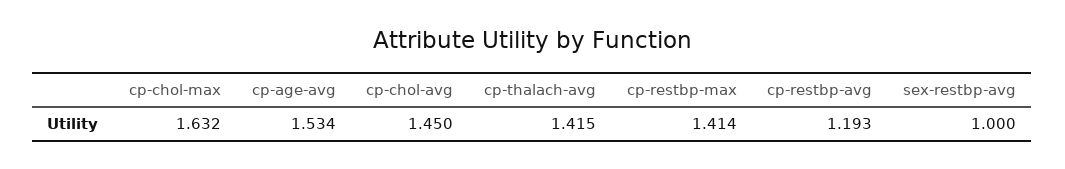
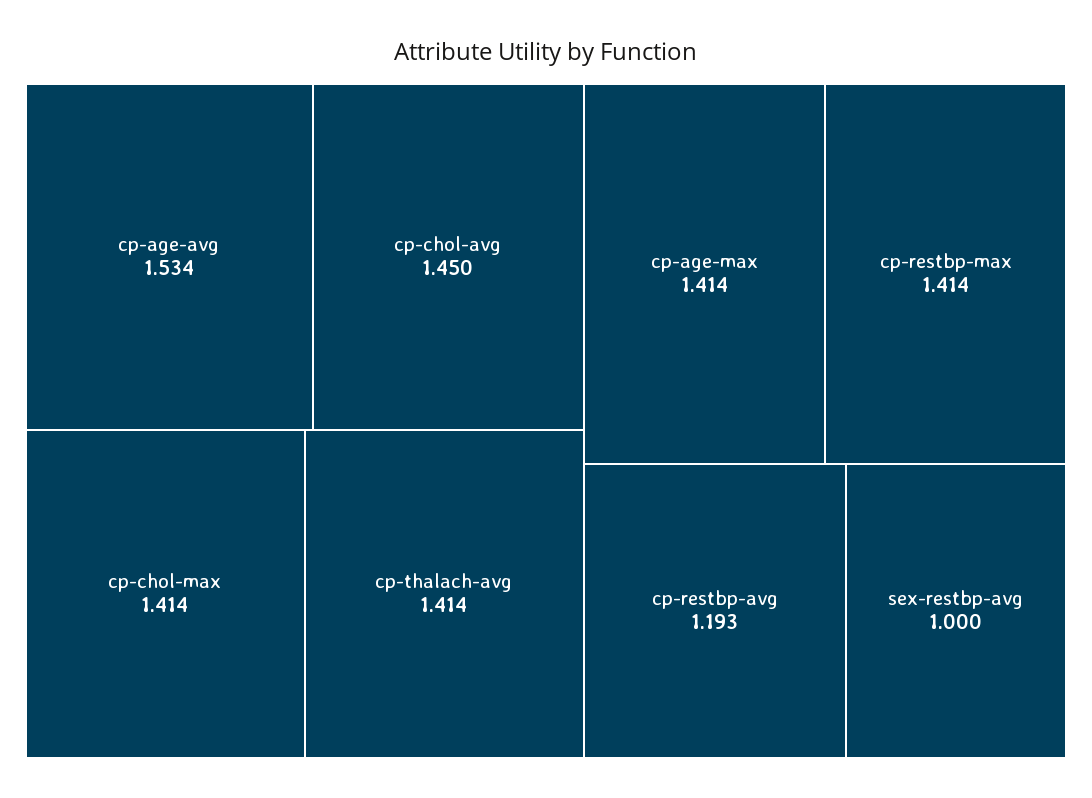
cp-chol-max: 1.632 -> 1.414
cp-thalach-avg: 1.415 -> 1.414
cp-age-max: none -> 1.414

